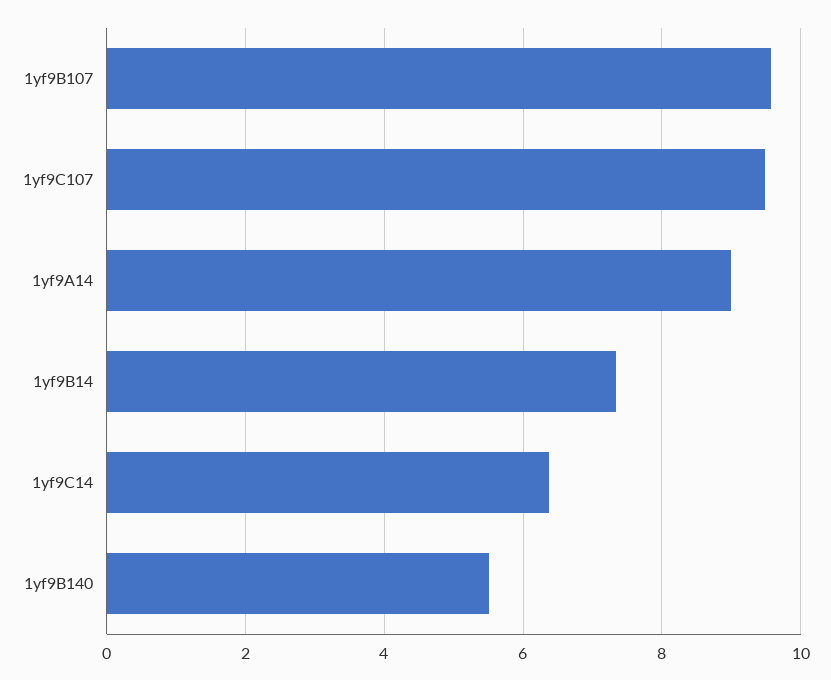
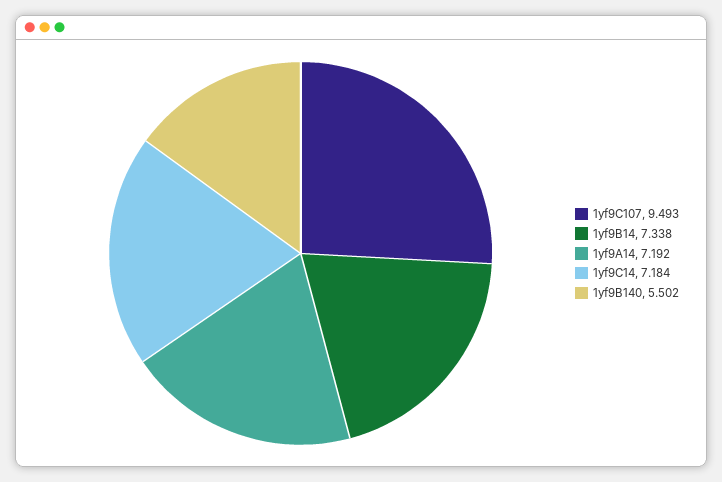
1yf9B107: 9.6 -> none
1yf9A14: 9 -> 7.192
1yf9C14: 6.4 -> 7.184

